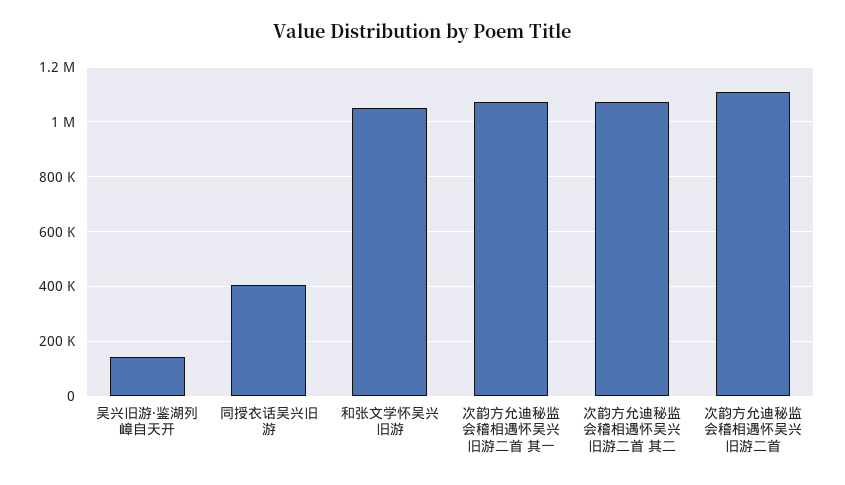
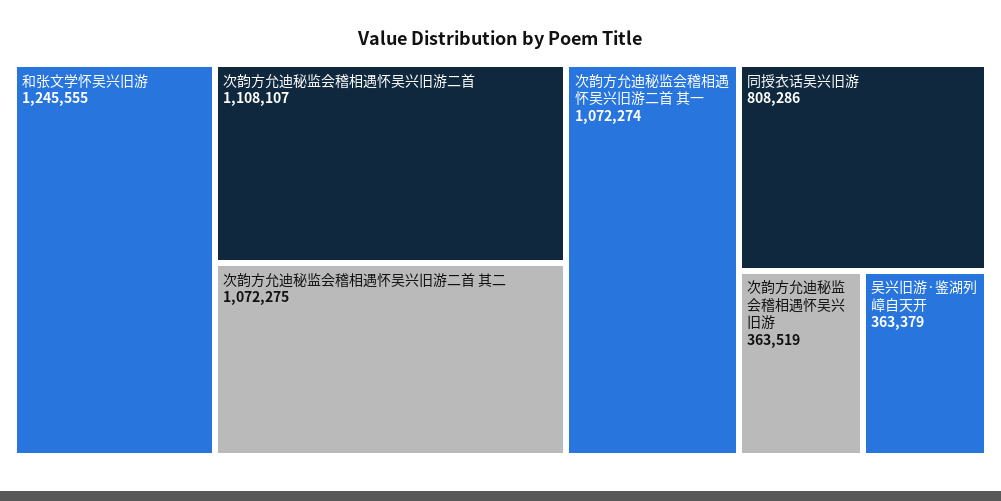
吴兴旧游·鉴湖列嶂自天开: 150000 -> 363379
同授衣话吴兴旧游: 400000 -> 808286
和张文学怀吴兴旧游: 1050000 -> 1245555
次韵方允迪秘监会稽相遇怀吴兴旧游: none -> 363519

